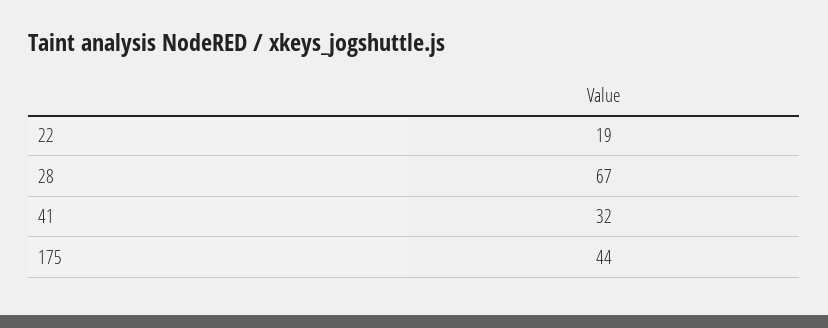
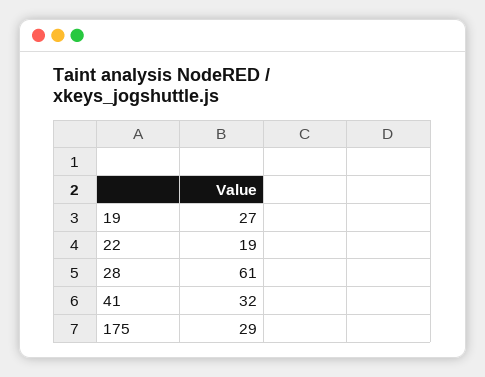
28: 67 -> 61
175: 44 -> 29
19: none -> 27

